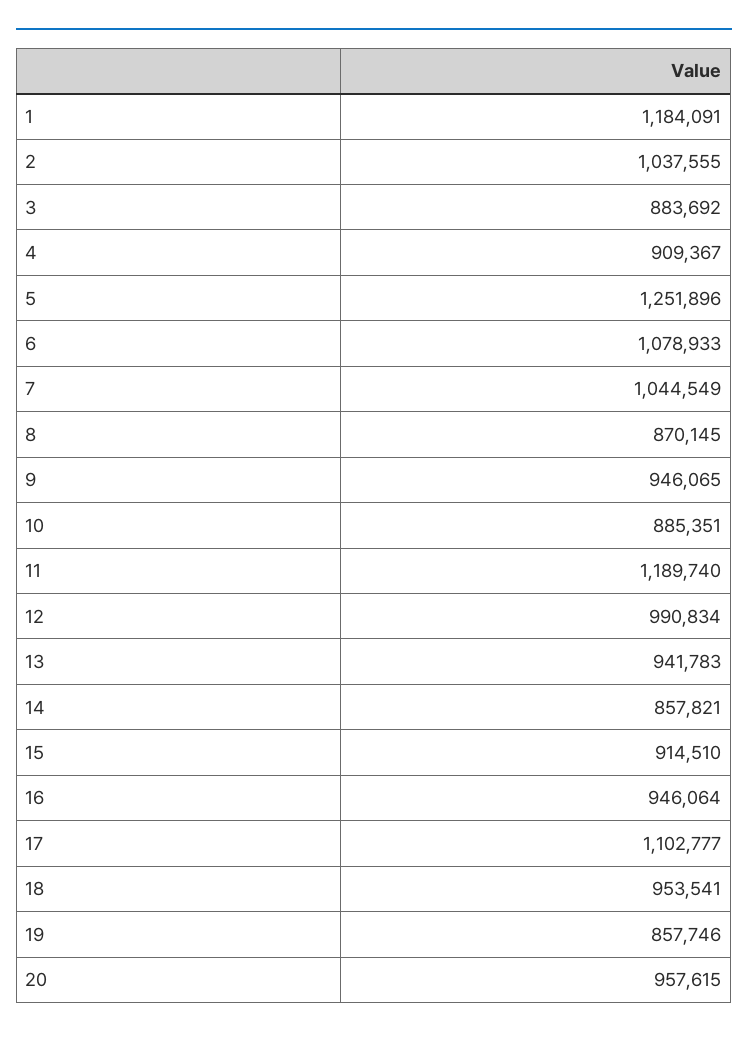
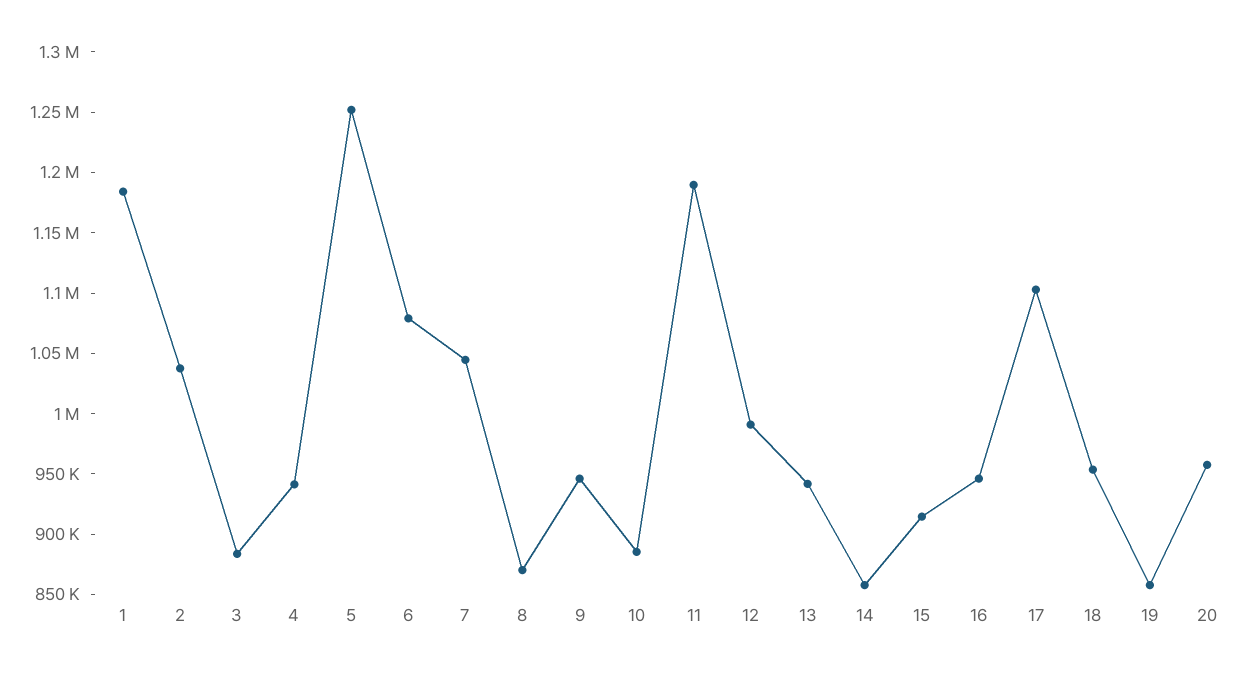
4: 909367 -> 940000

